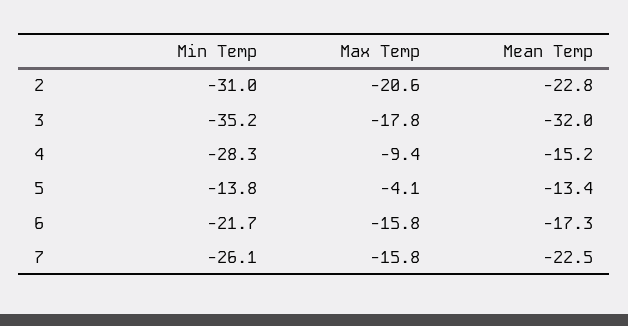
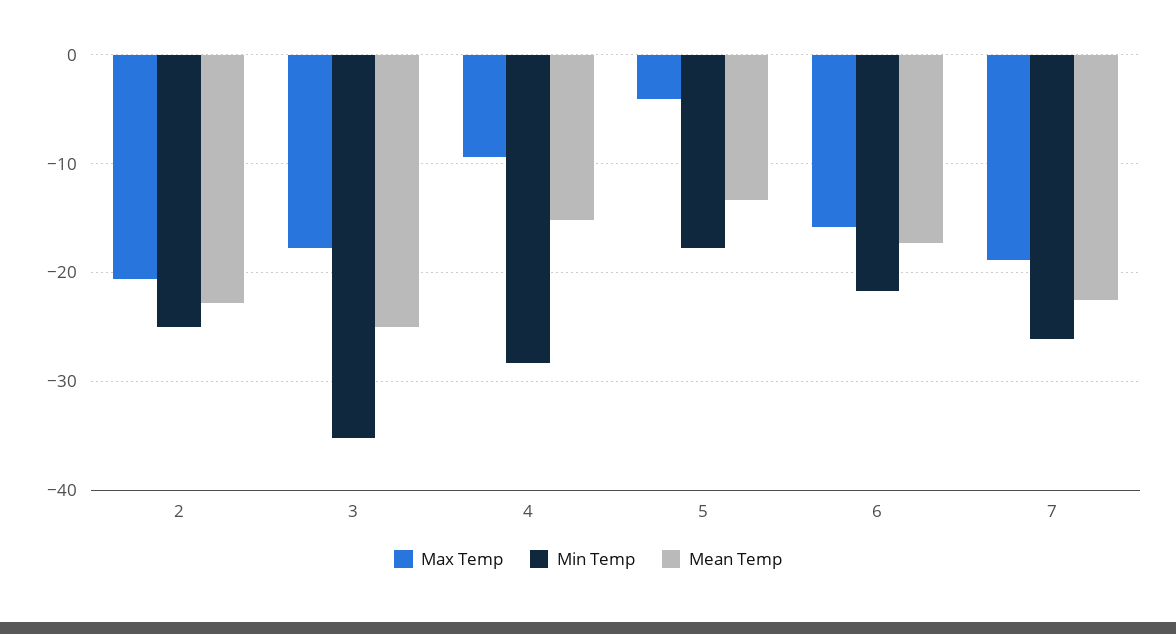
Min Temp, 2: -31 -> -25
Mean Temp, 3: -32 -> -25
Min Temp, 5: -13.8 -> -18
Max Temp, 7: -15.8 -> -19

